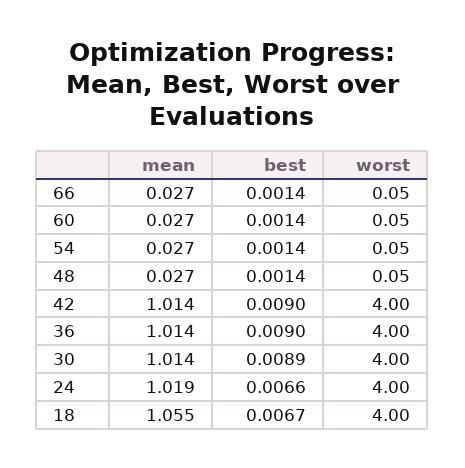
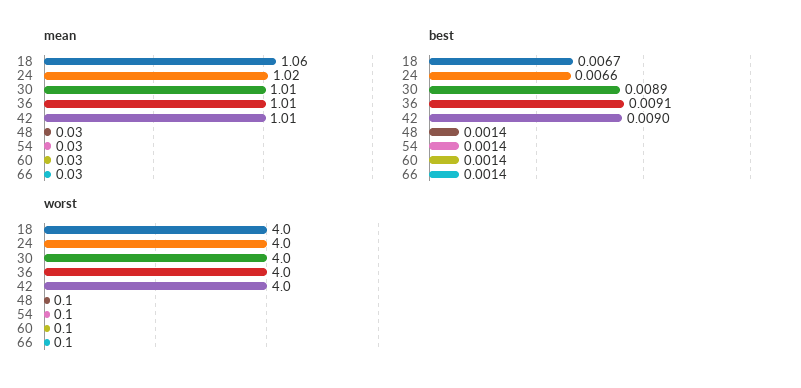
best, 36: 0.009 -> 0.0091

